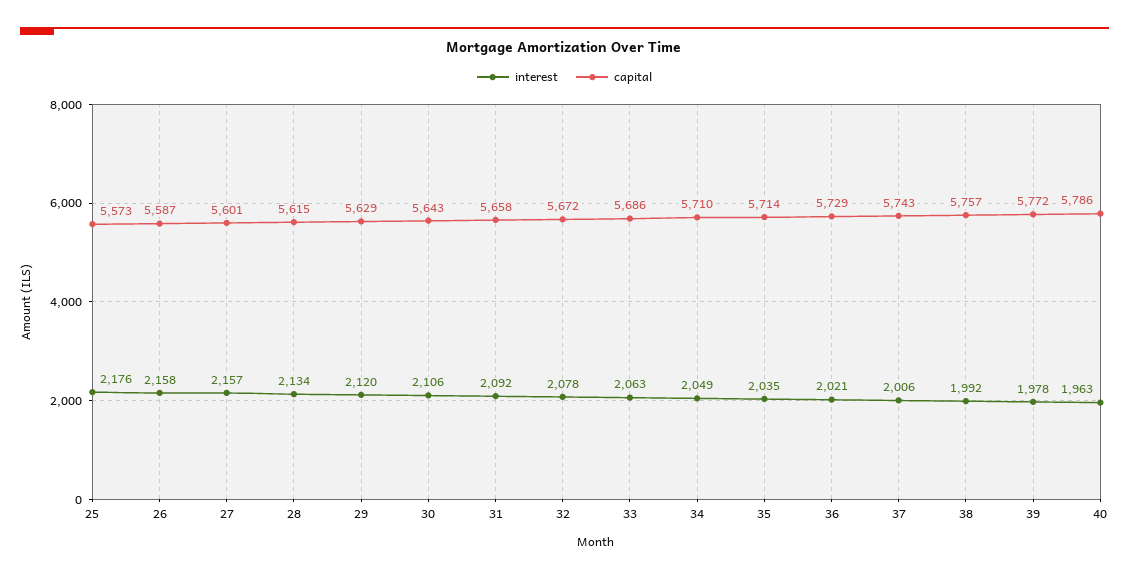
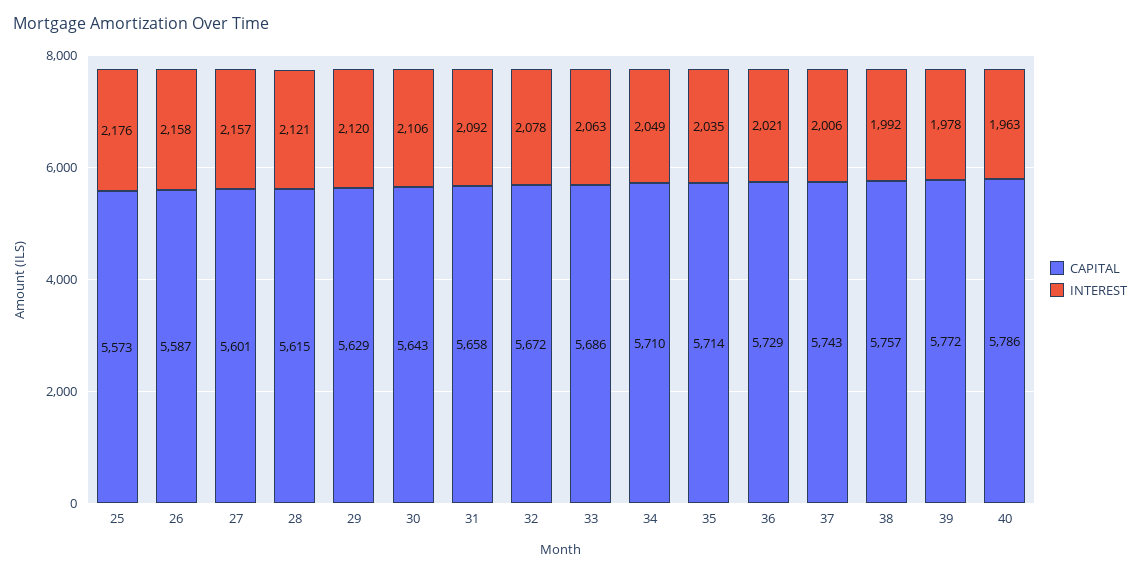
interest, 28: 2134 -> 2121

